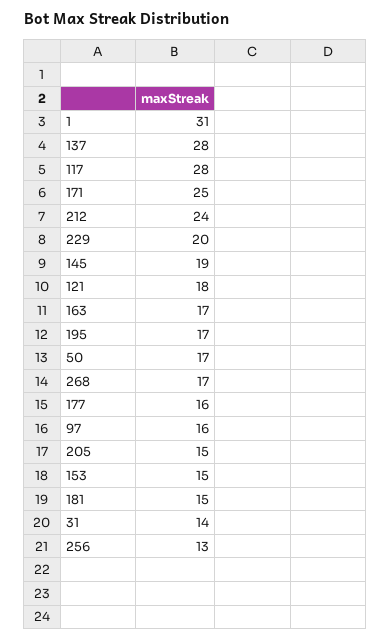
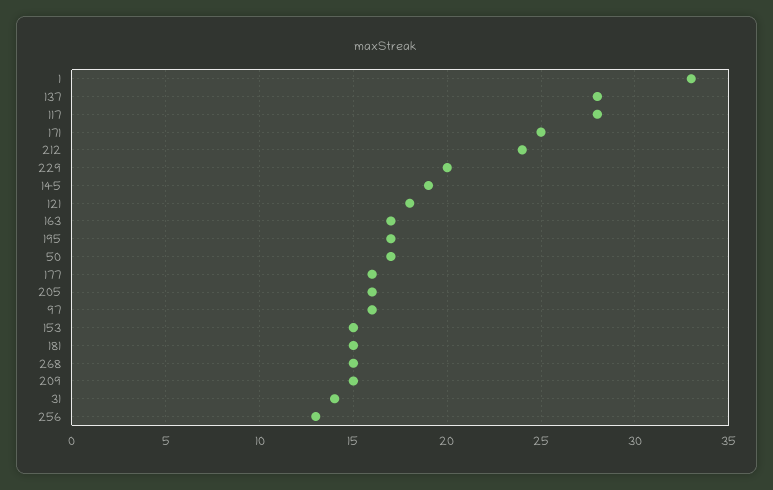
1: 31 -> 33
268: 17 -> 15
205: 15 -> 16
209: none -> 15

